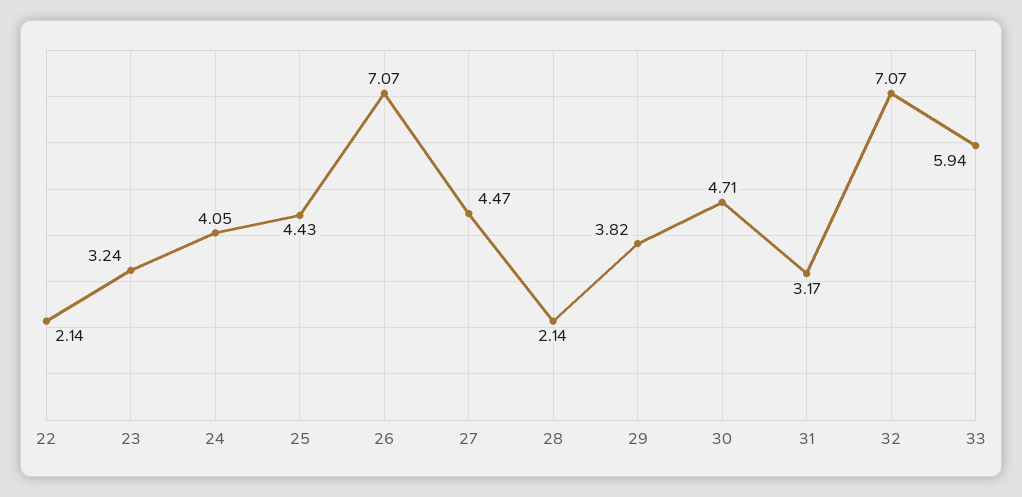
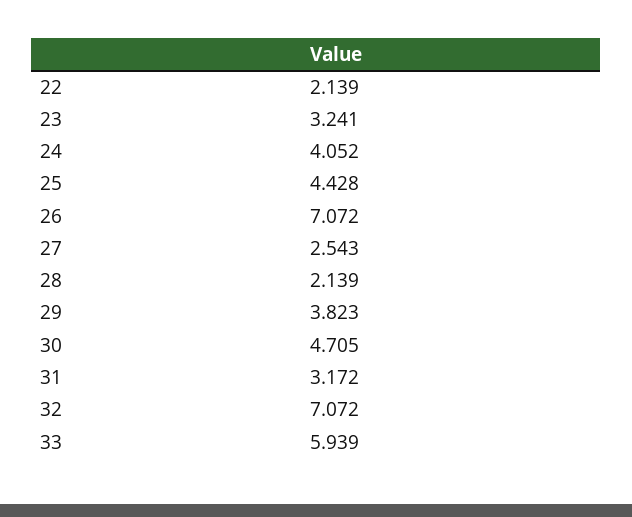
27: 4.47 -> 2.543

